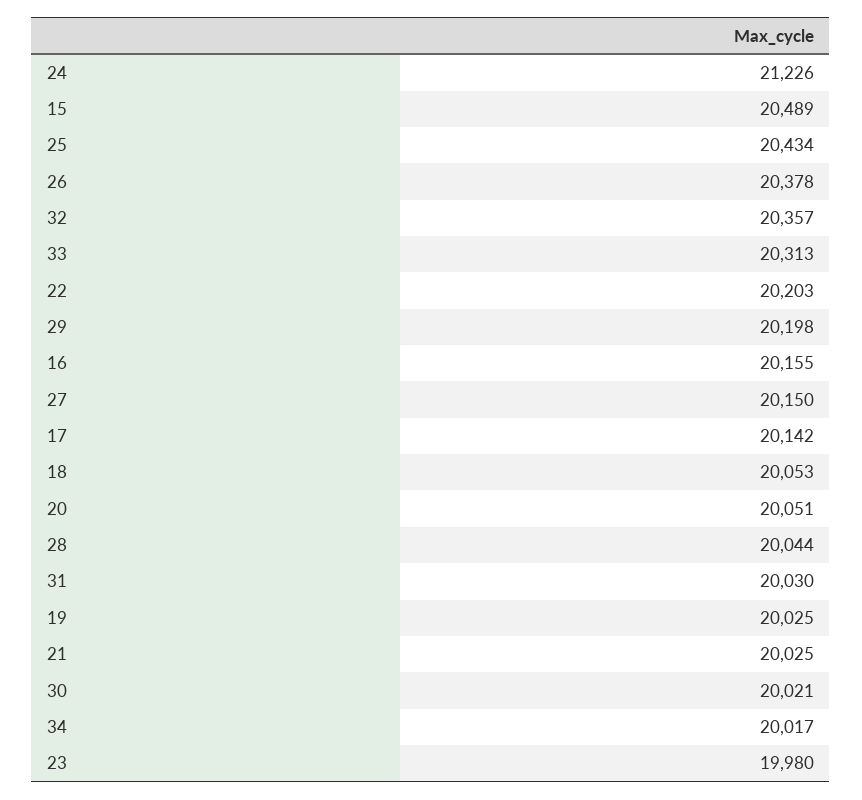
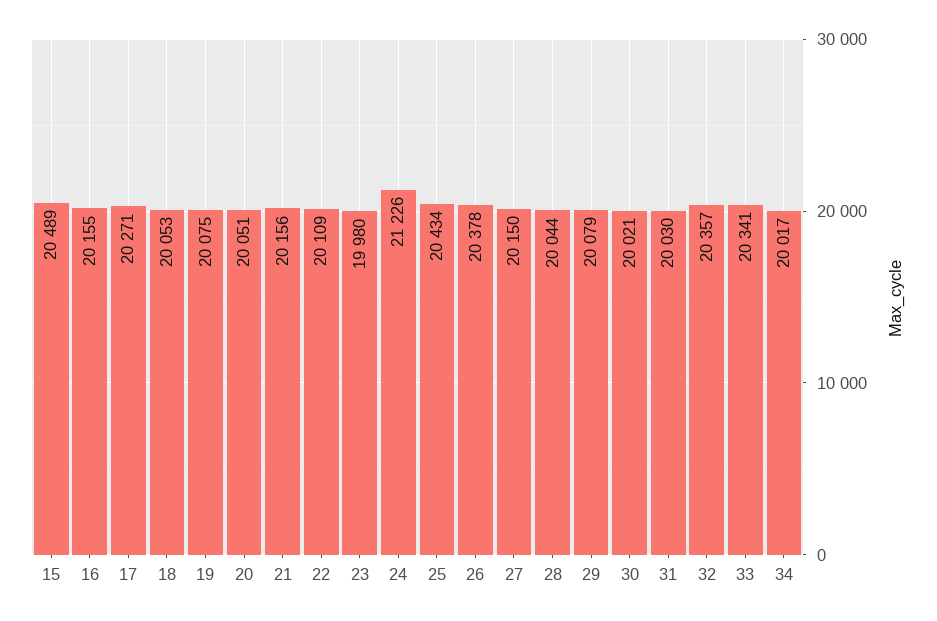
33: 20313 -> 20341
22: 20203 -> 20109
29: 20198 -> 20079
17: 20142 -> 20271
19: 20025 -> 20075
21: 20025 -> 20156

